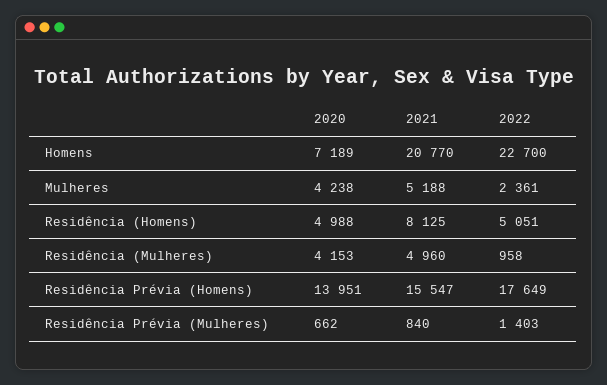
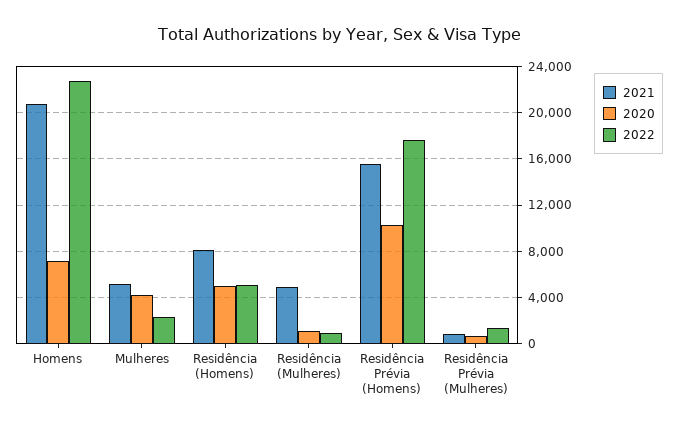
2020, Residência (Mulheres): 4153 -> 1000
2020, Residência Prévia (Homens): 13951 -> 10000

